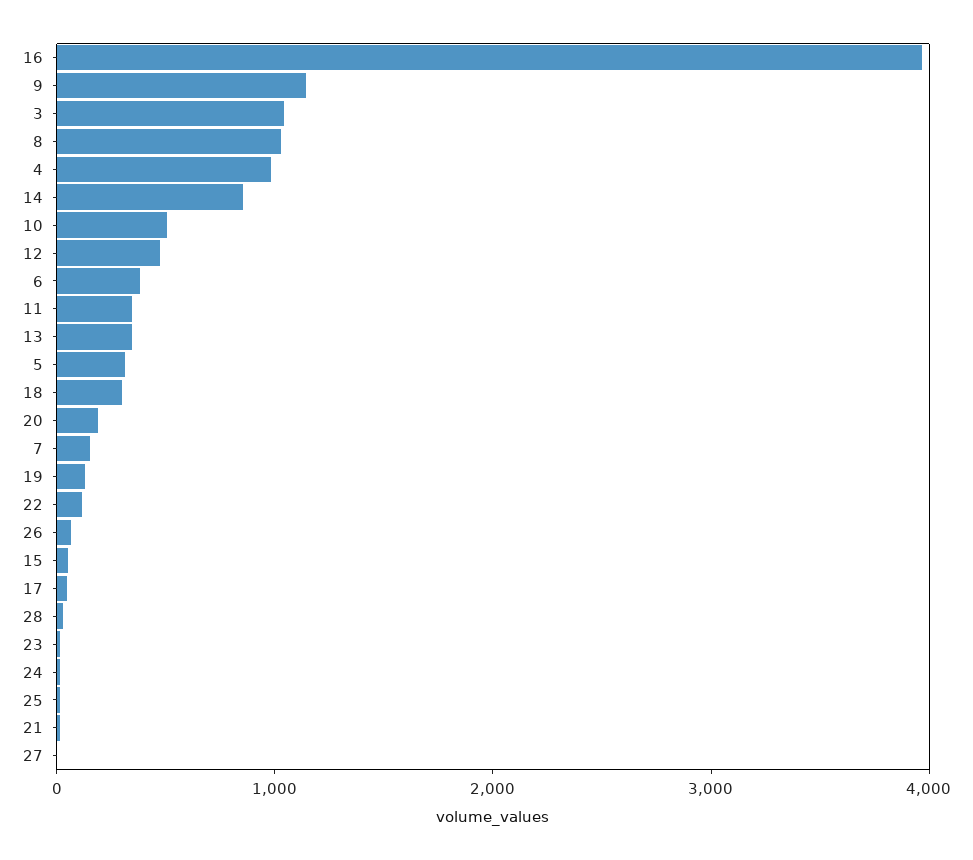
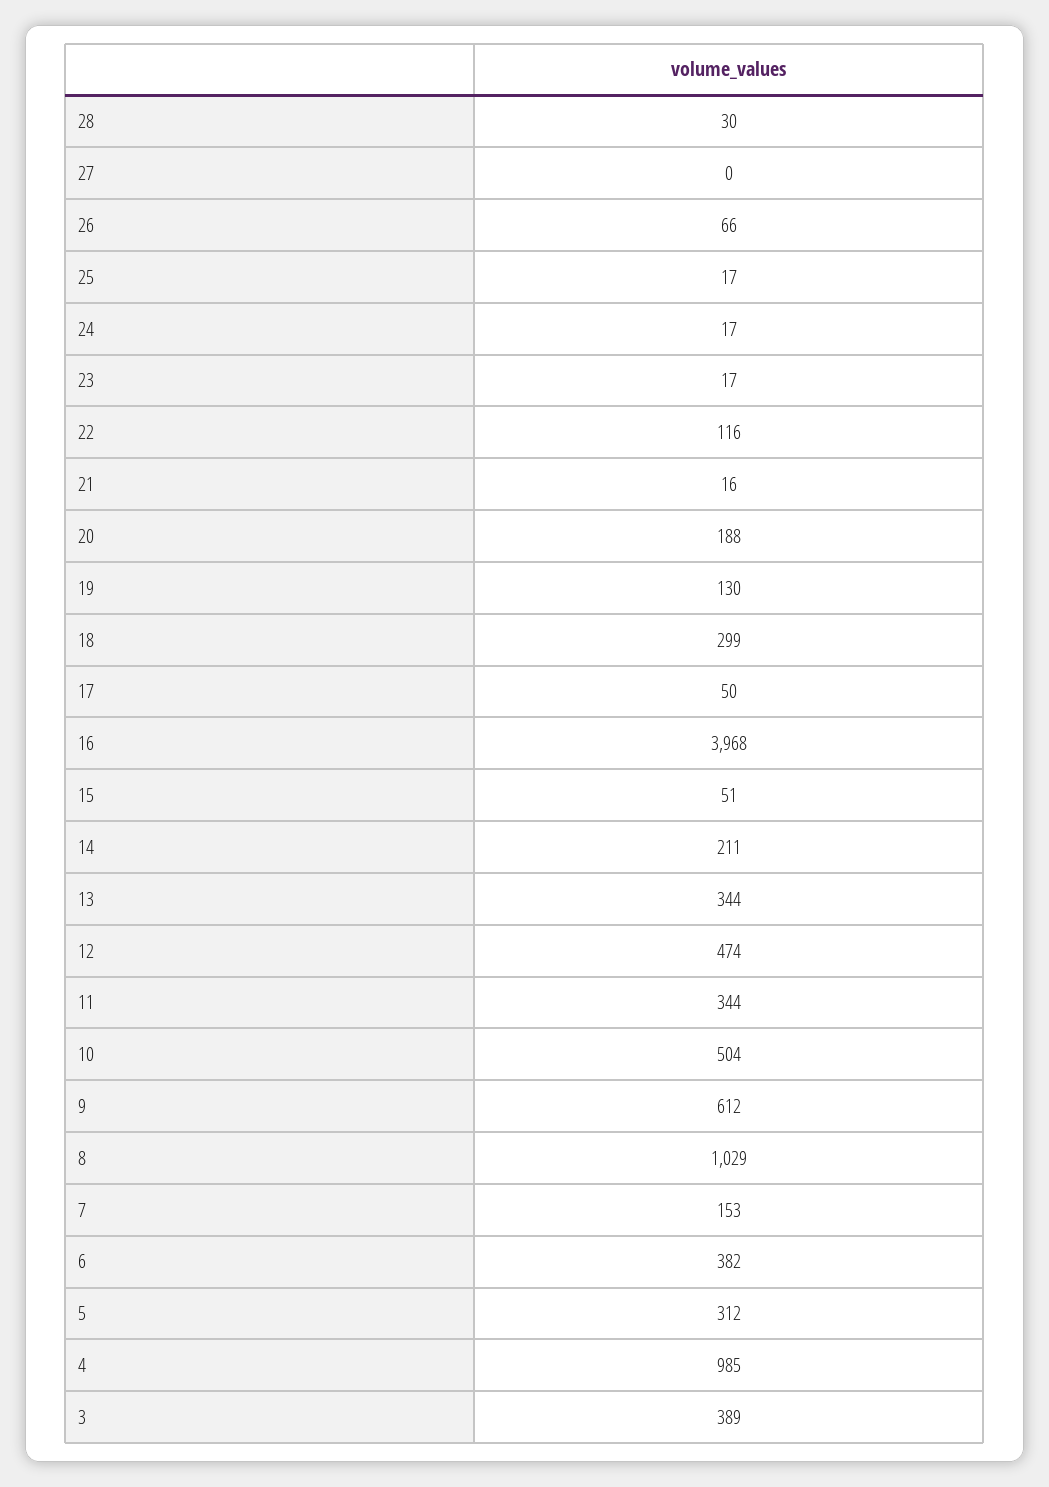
9: 1200 -> 612
3: 1000 -> 389
14: 800 -> 211

